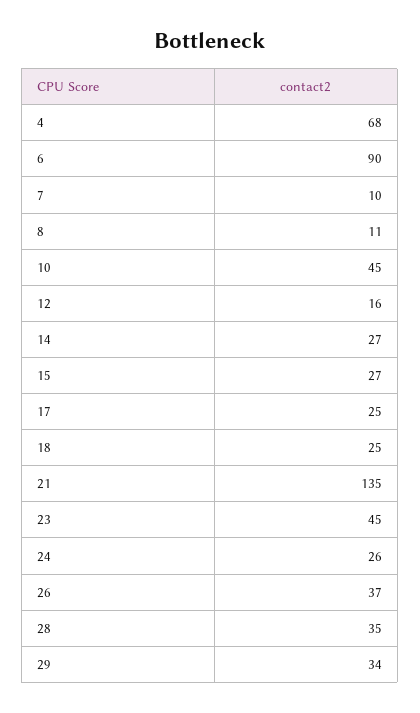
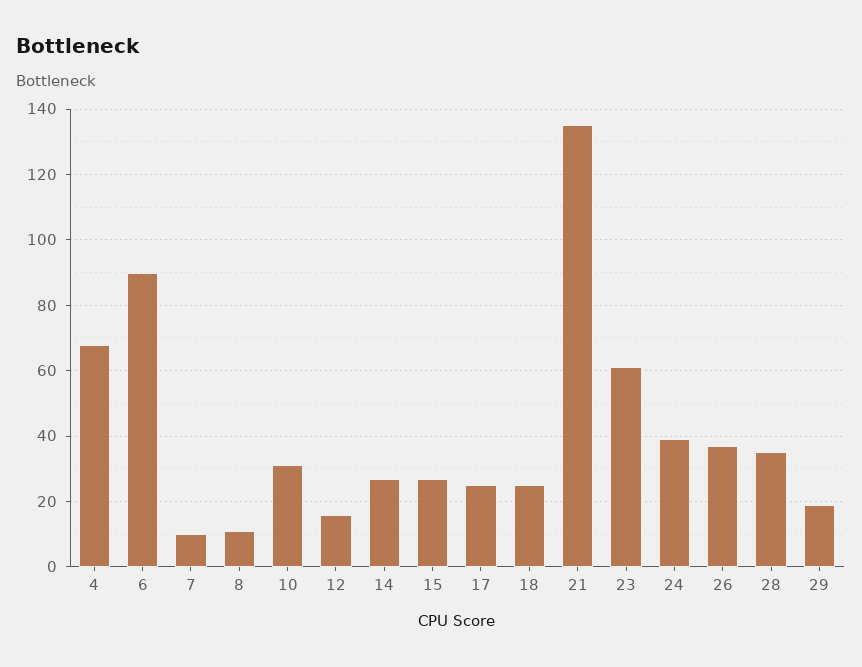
10: 45 -> 30
23: 45 -> 60
24: 26 -> 40
29: 34 -> 20

